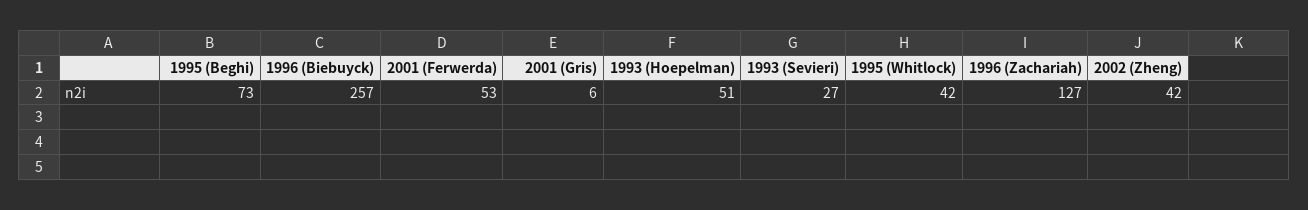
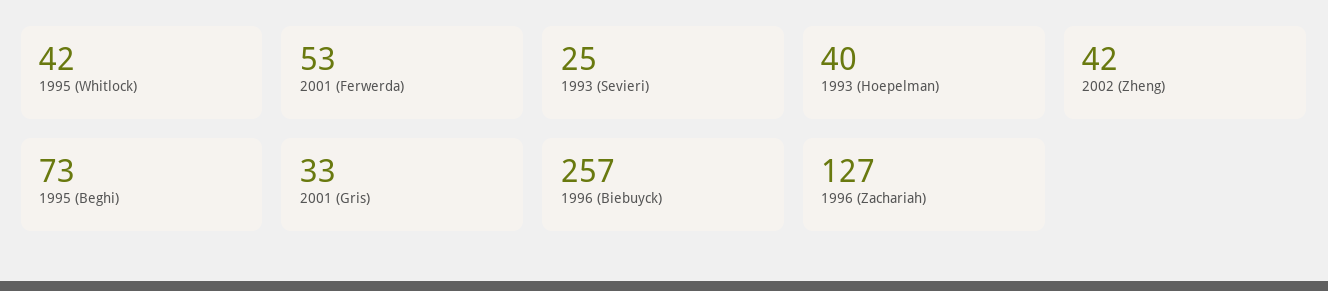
2001 (Gris): 6 -> 33
1993 (Hoepelman): 51 -> 40
1993 (Sevieri): 27 -> 25

